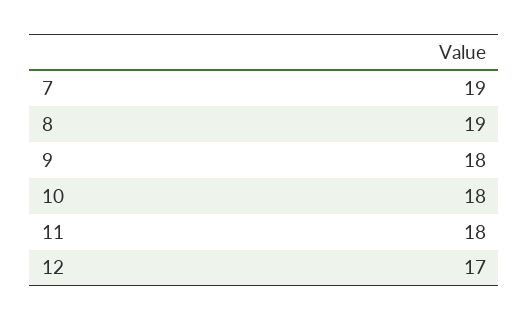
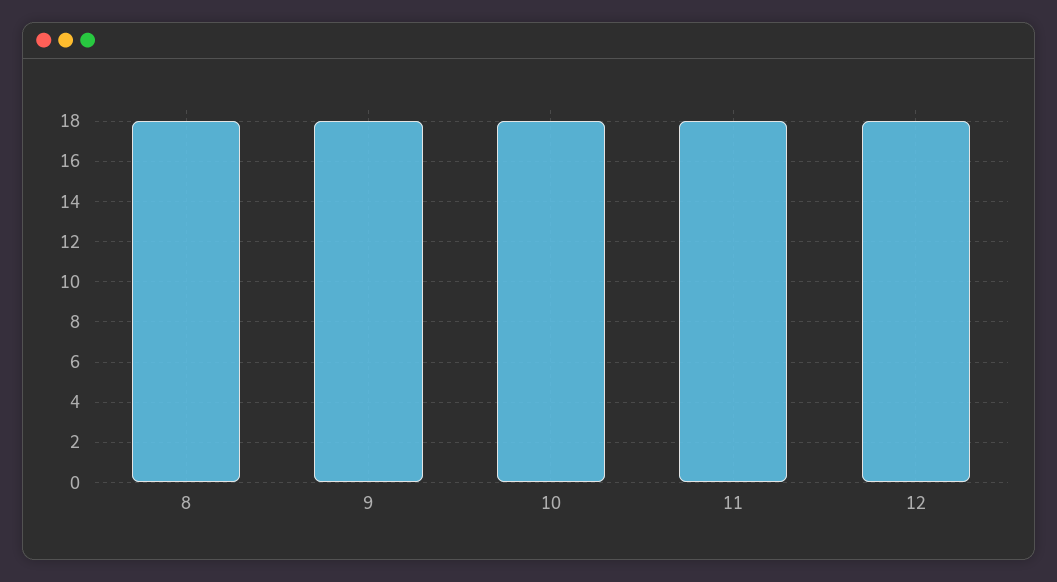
7: 19 -> none
8: 19 -> 18
12: 17 -> 18

